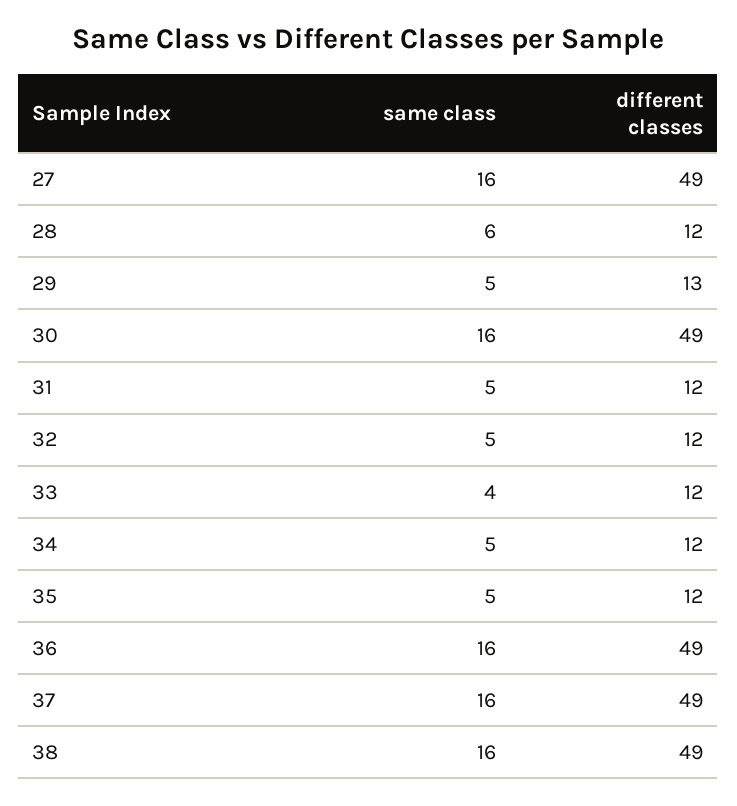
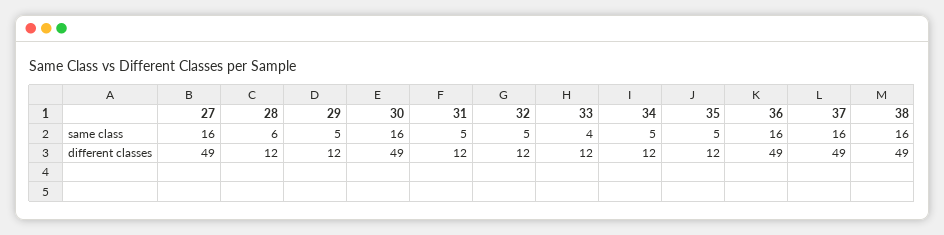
different classes, 29: 13 -> 12

